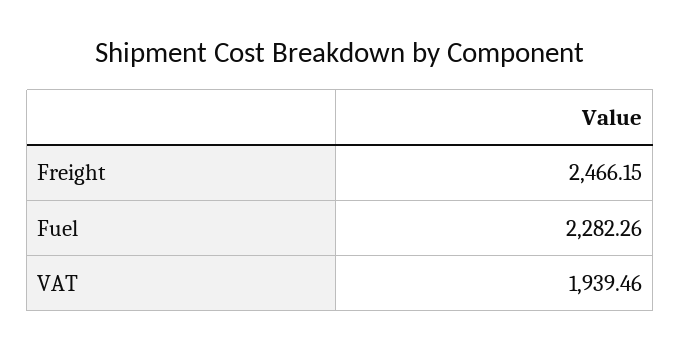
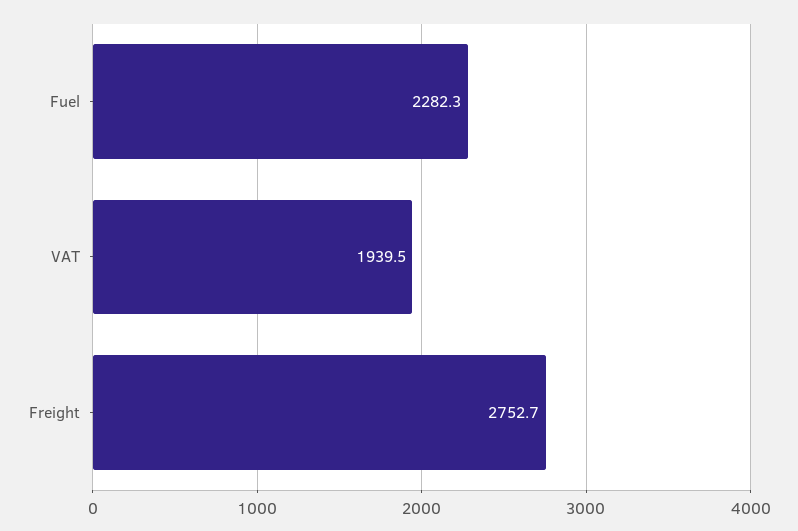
Freight: 2466.15 -> 2752.7

